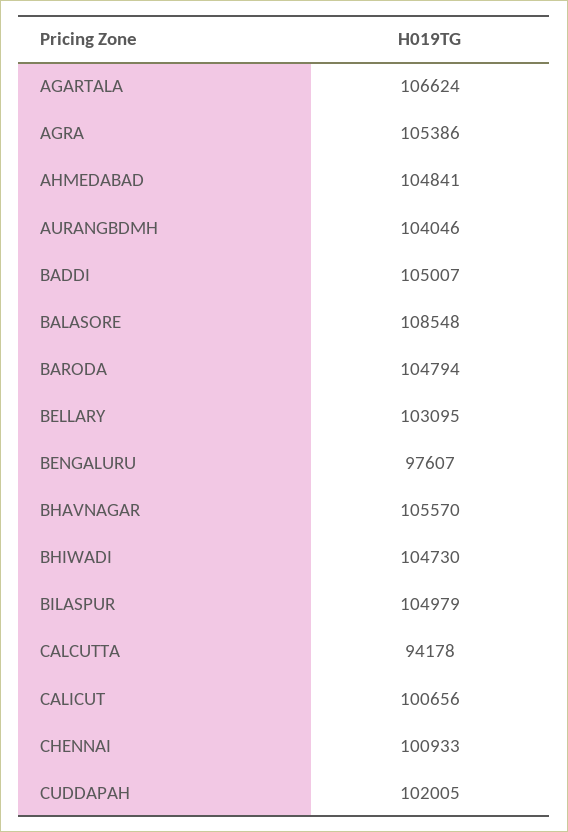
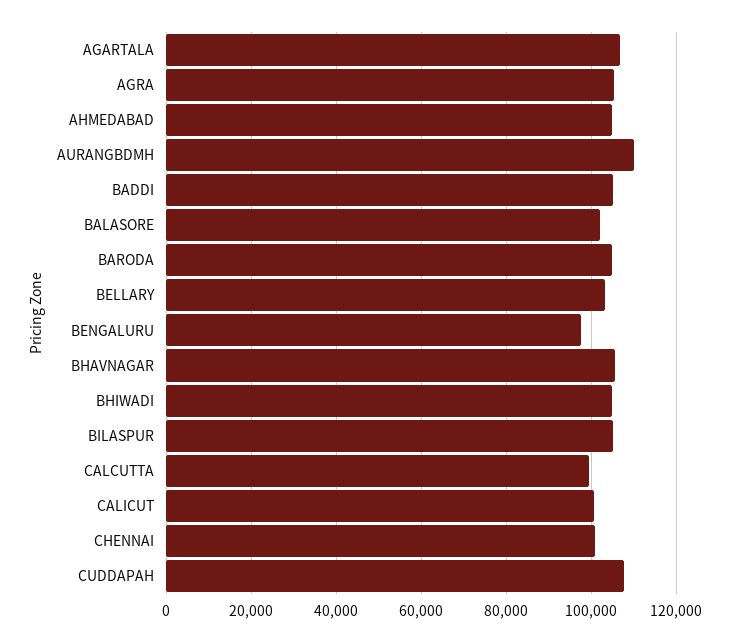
AURANGBDMH: 104046 -> 110000
BALASORE: 108548 -> 102000
CALCUTTA: 94178 -> 100000
CUDDAPAH: 102005 -> 108000

